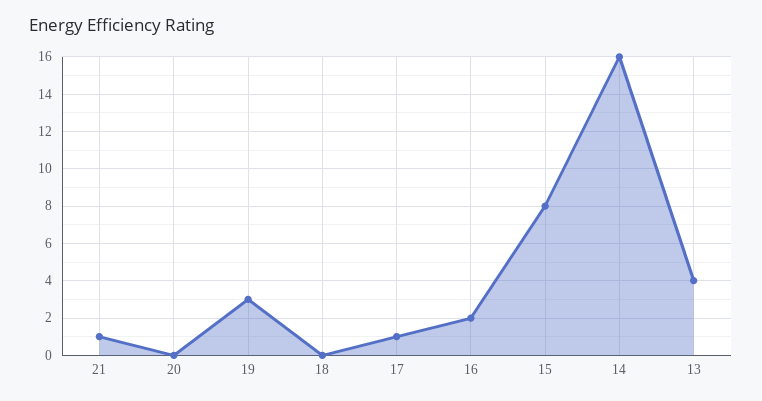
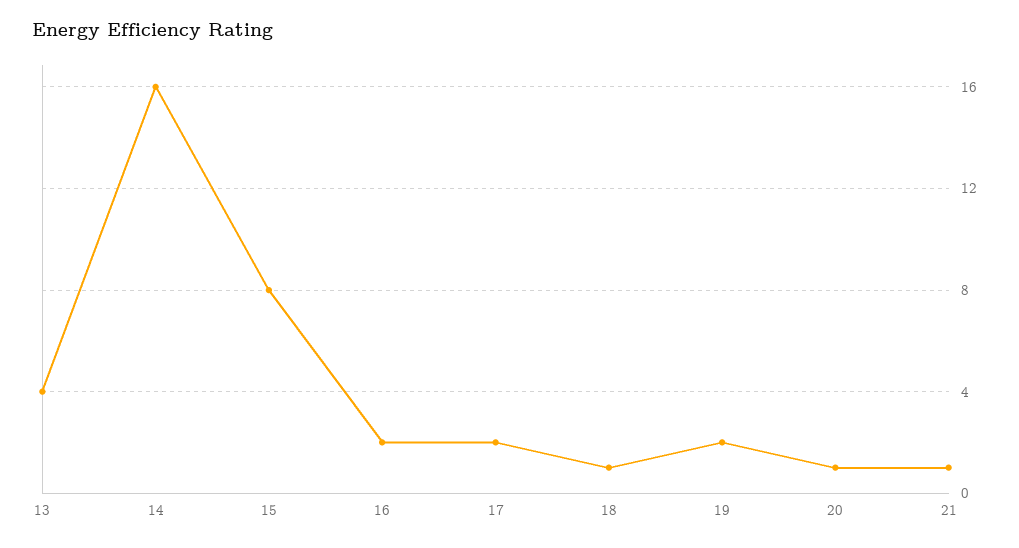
20: 0 -> 1
19: 3 -> 2
18: 0 -> 1
17: 1 -> 2

